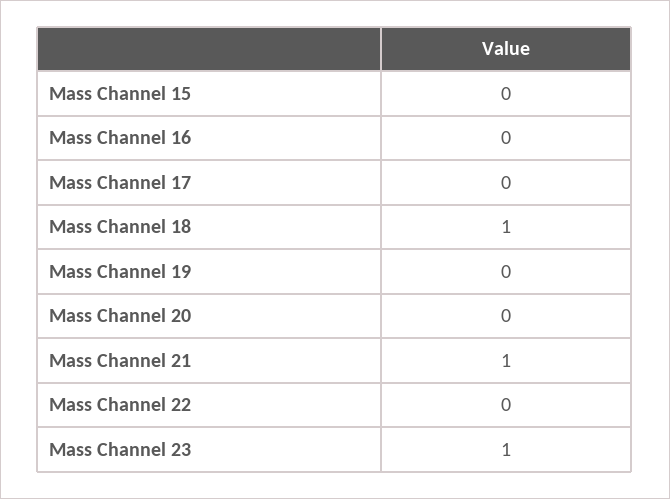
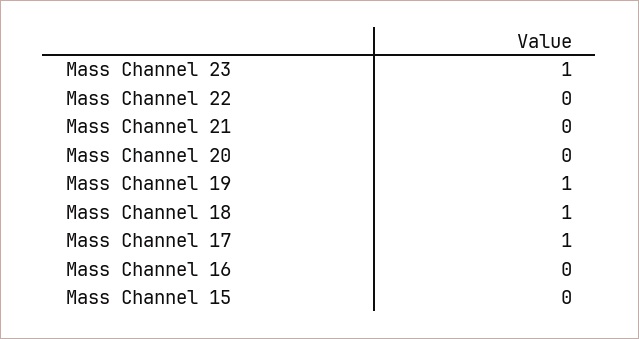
Mass Channel 17: 0 -> 1
Mass Channel 19: 0 -> 1
Mass Channel 21: 1 -> 0

